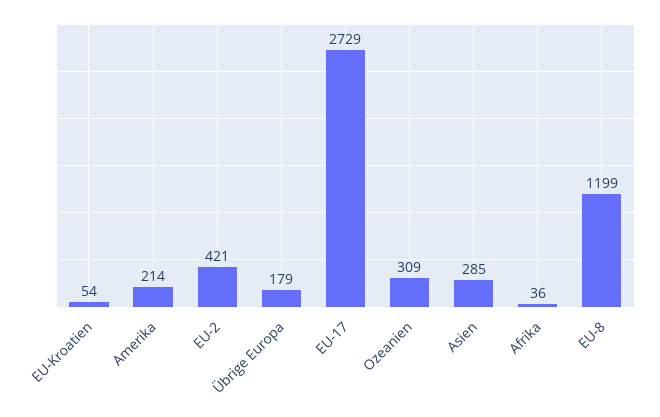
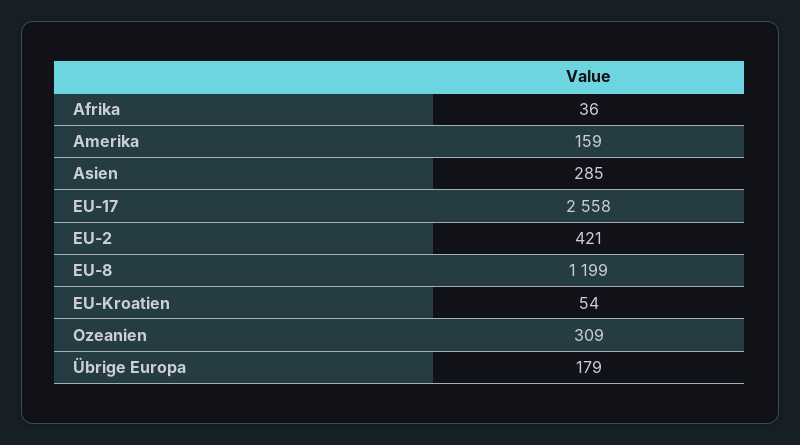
Amerika: 214 -> 159
EU-17: 2729 -> 2558

